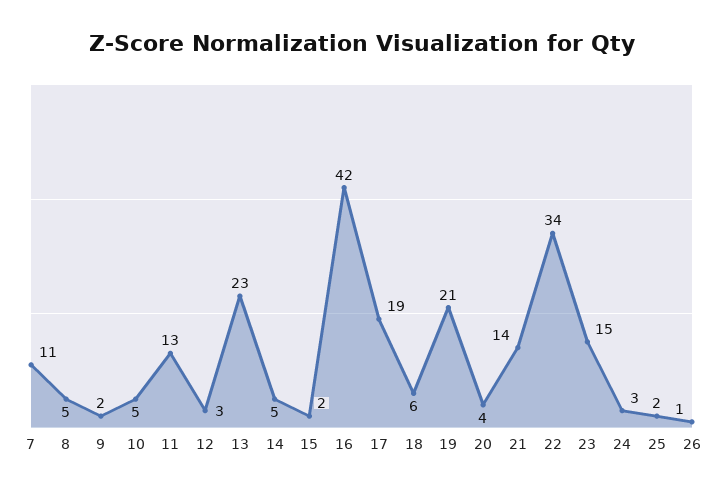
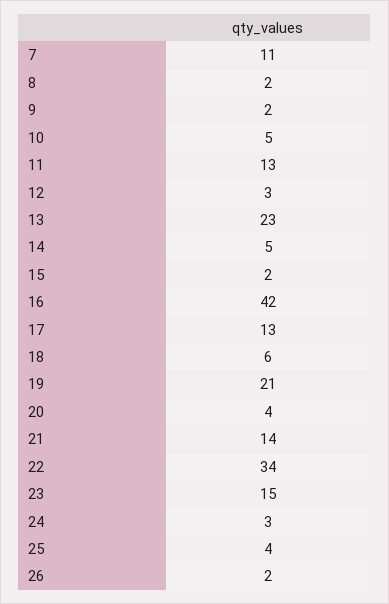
8: 5 -> 2
17: 19 -> 13
25: 2 -> 4
26: 1 -> 2

